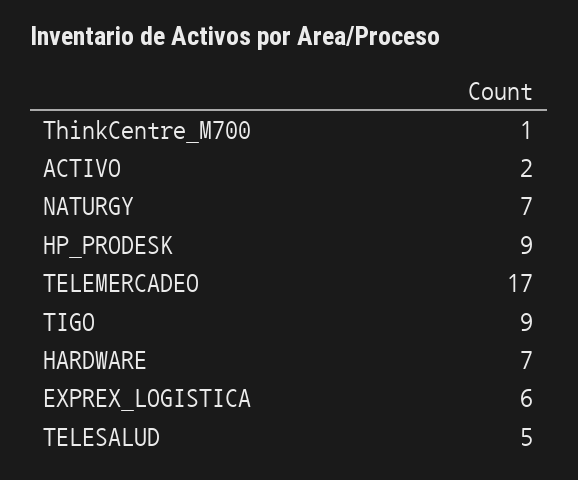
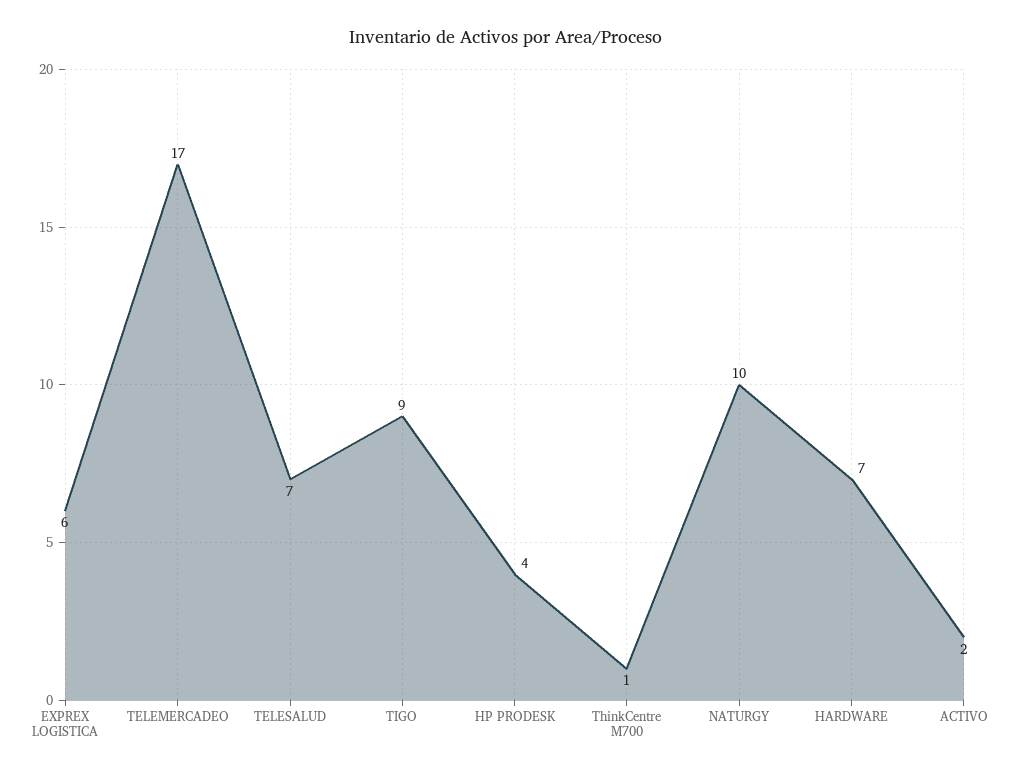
NATURGY: 7 -> 10
HP_PRODESK: 9 -> 4
TELESALUD: 5 -> 7

